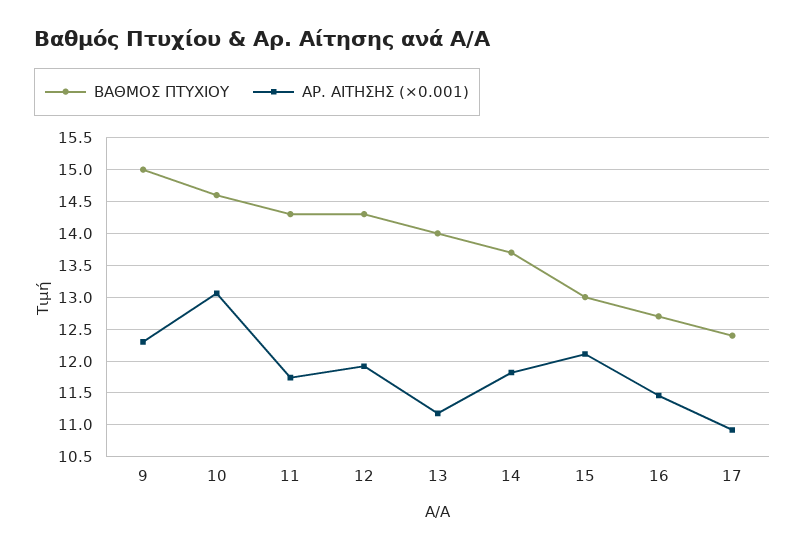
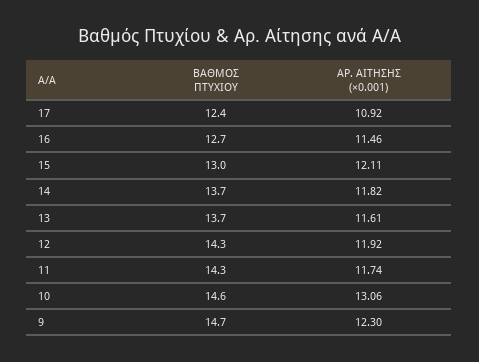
ΒΑΘΜΟΣ ΠΤΥΧΙΟΥ, 9: 15 -> 14.7
ΒΑΘΜΟΣ ΠΤΥΧΙΟΥ, 13: 14 -> 13.7
ΑΡ. ΑΙΤΗΣΗΣ (×0.001), 13: 11.2 -> 11.61

